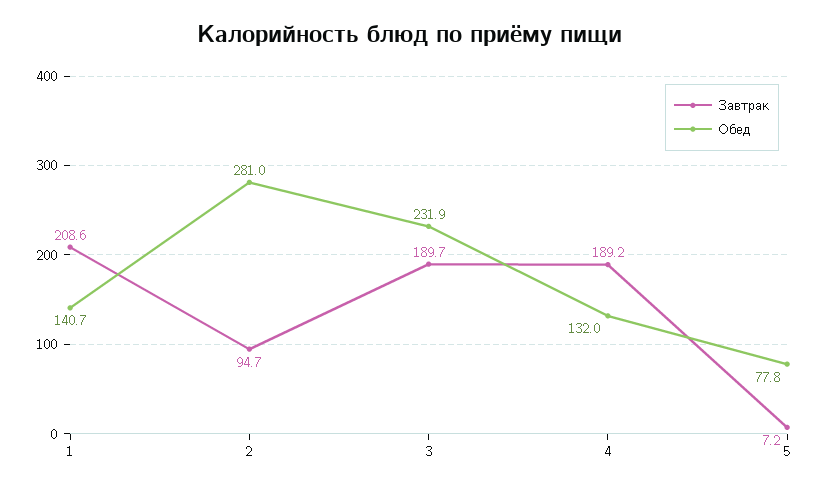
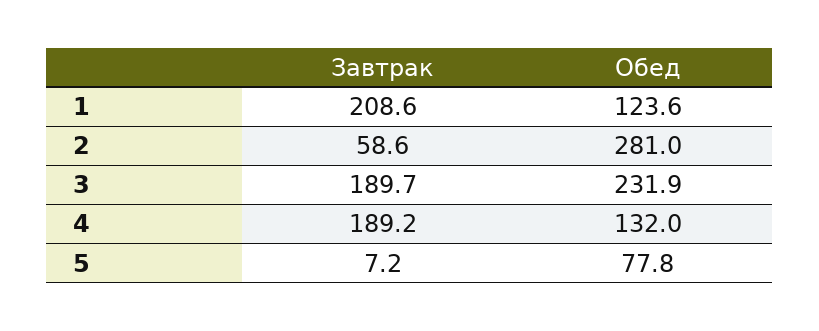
Обед, 1: 140.7 -> 123.6
Завтрак, 2: 94.7 -> 58.6

